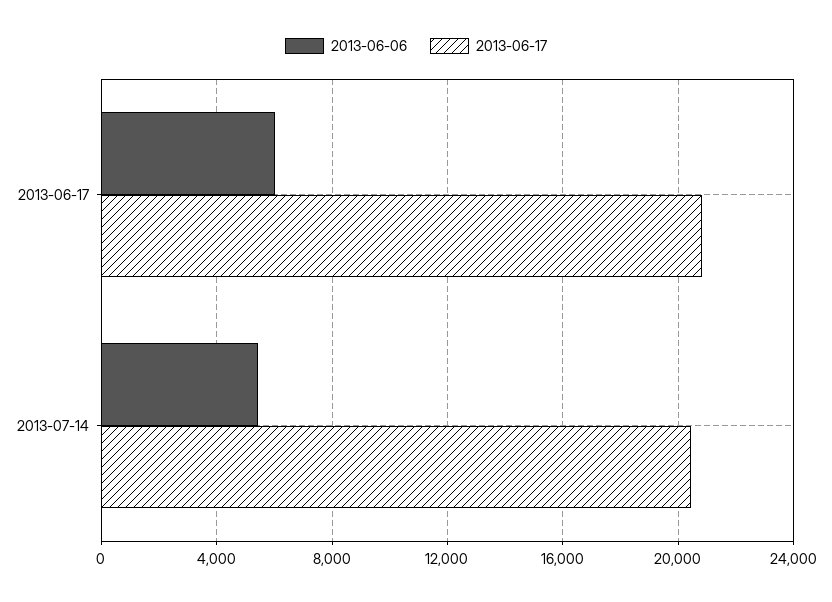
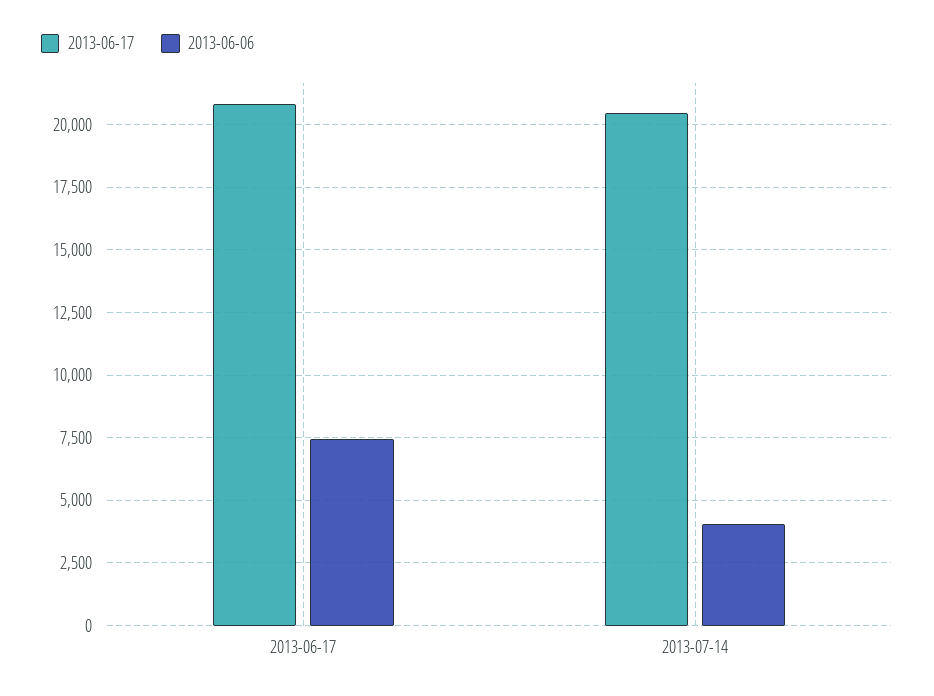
2013-06-06, 2013-06-17: 6000 -> 7500
2013-06-06, 2013-07-14: 5500 -> 4000

